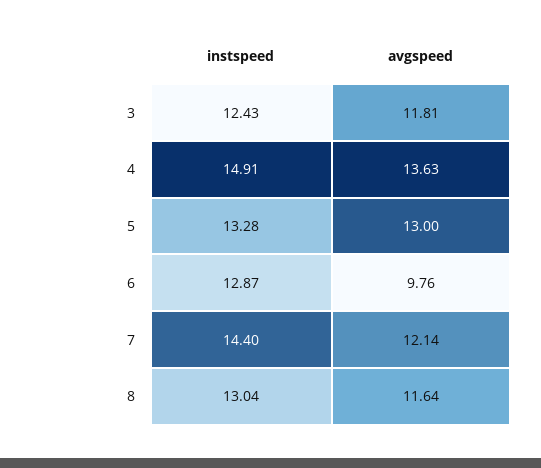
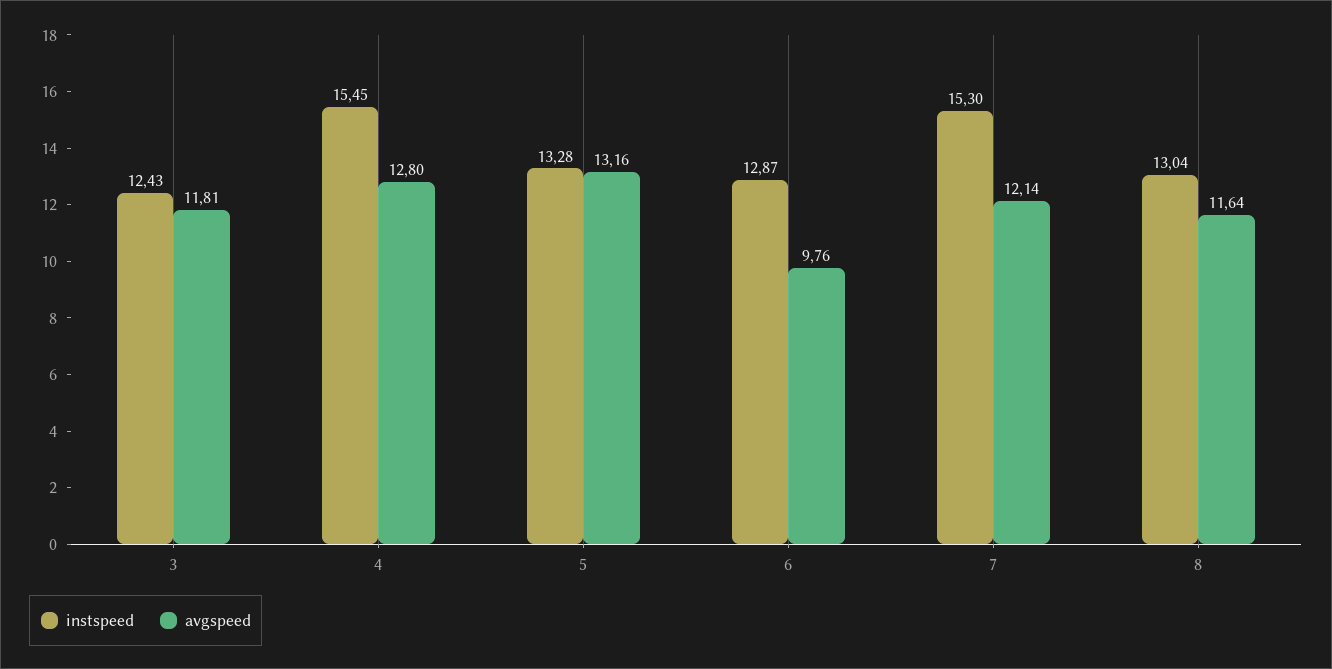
instspeed, 4: 14.91 -> 15.45
avgspeed, 4: 13.63 -> 12.8
avgspeed, 5: 13 -> 13.16
instspeed, 7: 14.4 -> 15.3

